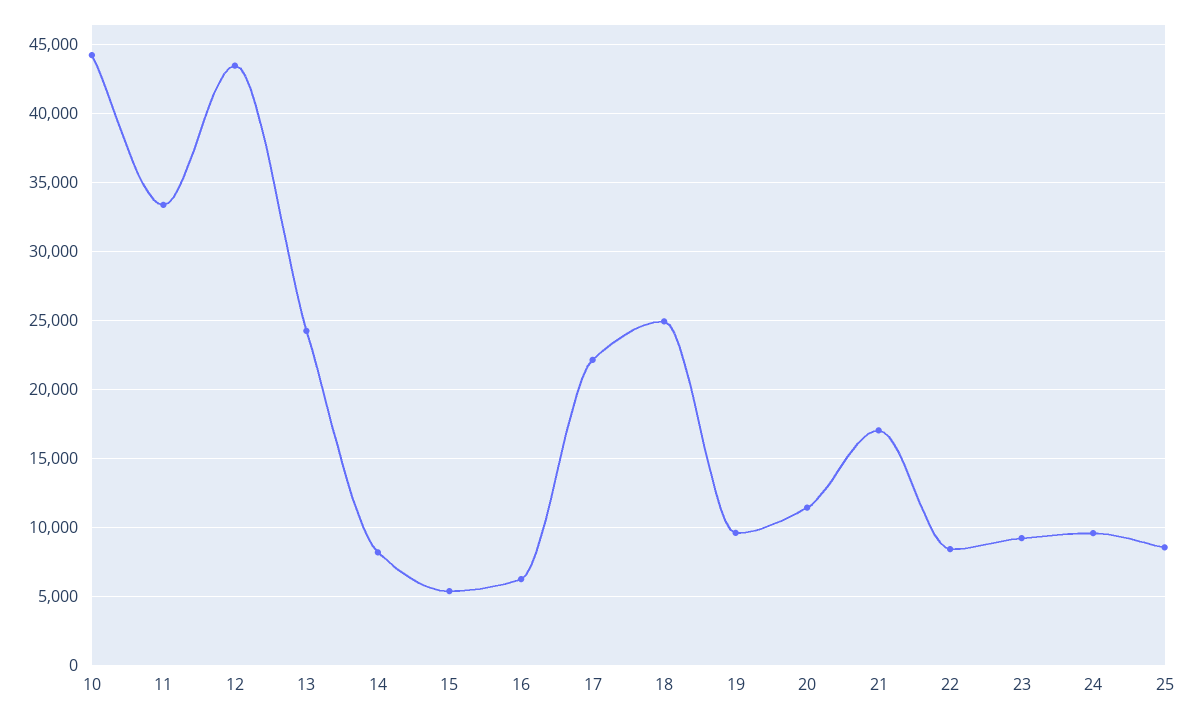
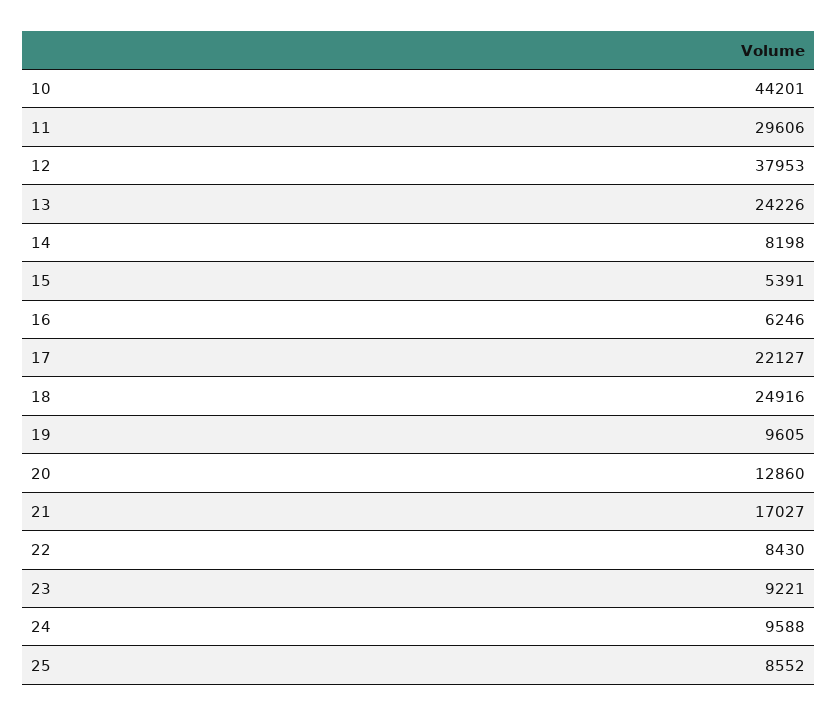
11: 33500 -> 29606
12: 43500 -> 37953
20: 11500 -> 12860

